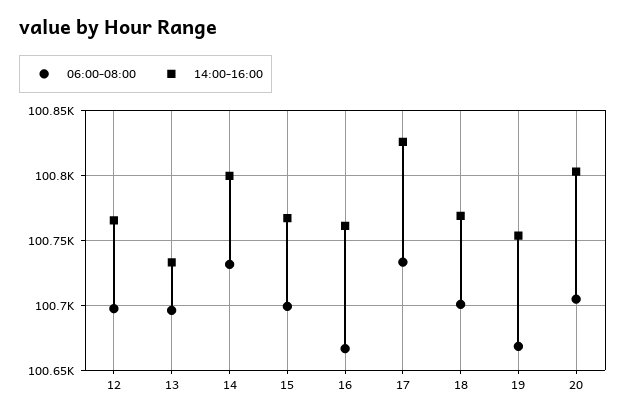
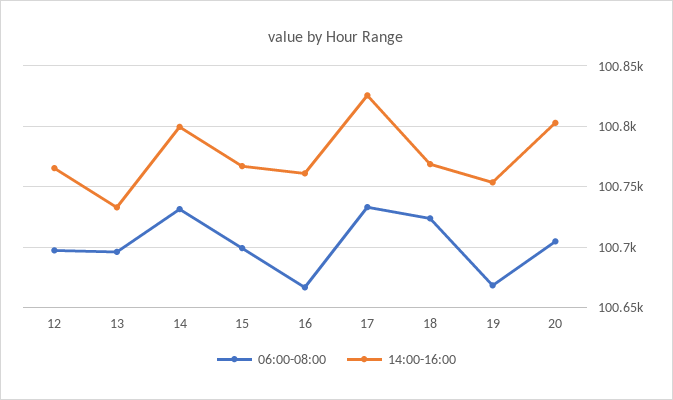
06:00-08:00, 18: 100700 -> 100725

